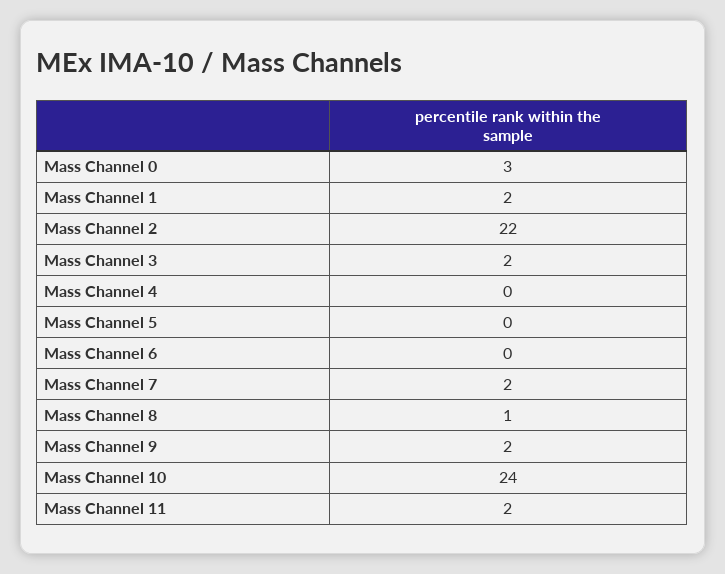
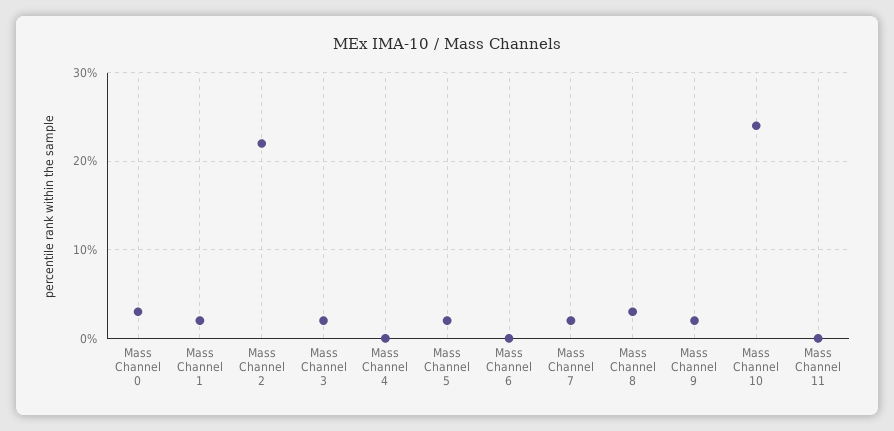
Mass Channel 5: 0 -> 2
Mass Channel 8: 1 -> 3
Mass Channel 11: 2 -> 0

